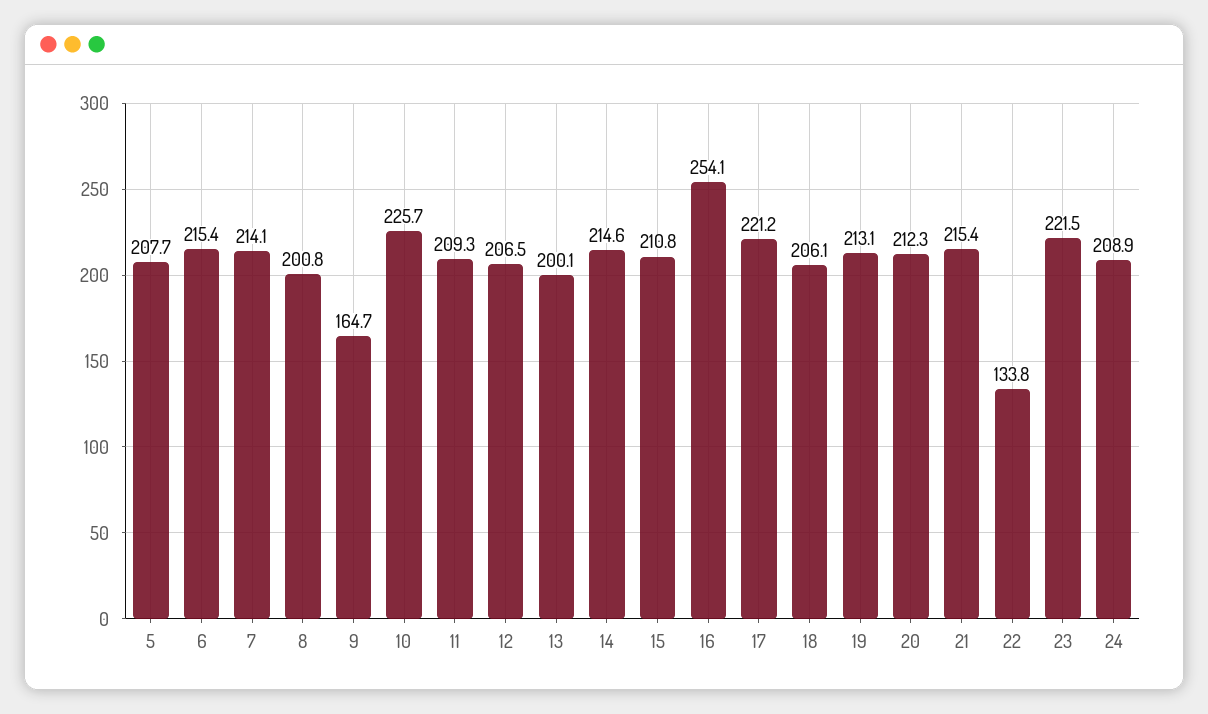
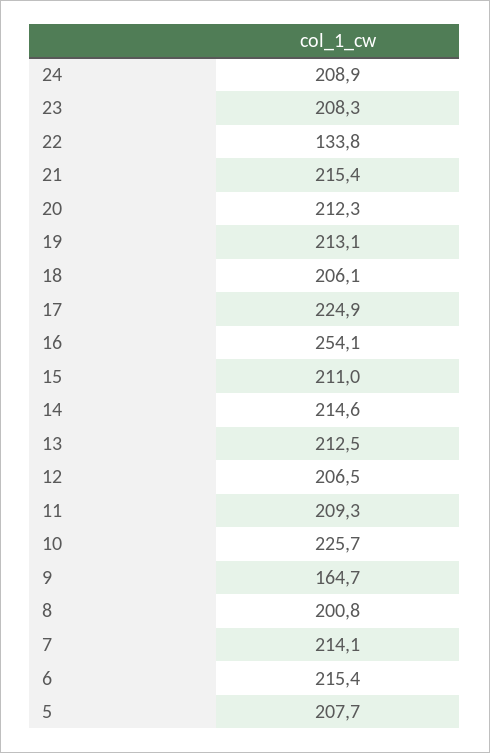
13: 200.1 -> 212.5
15: 210.8 -> 211
17: 221.2 -> 224.9
23: 221.5 -> 208.3

